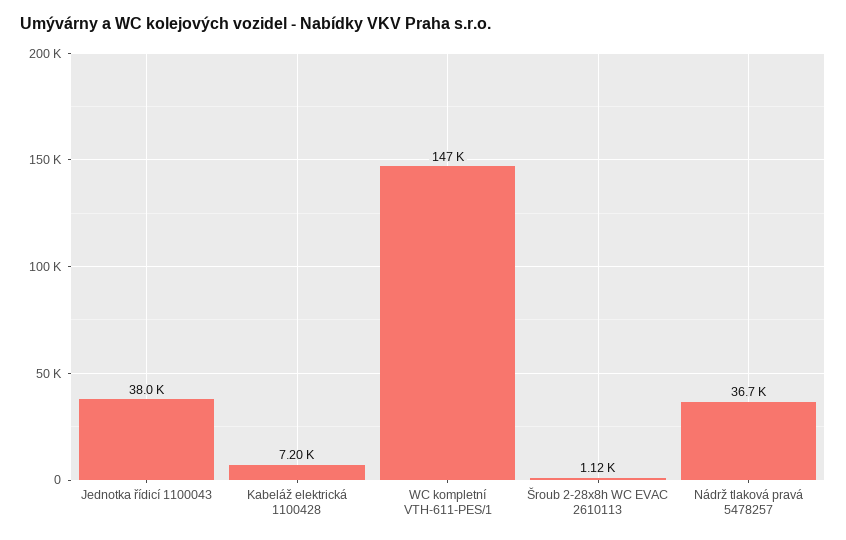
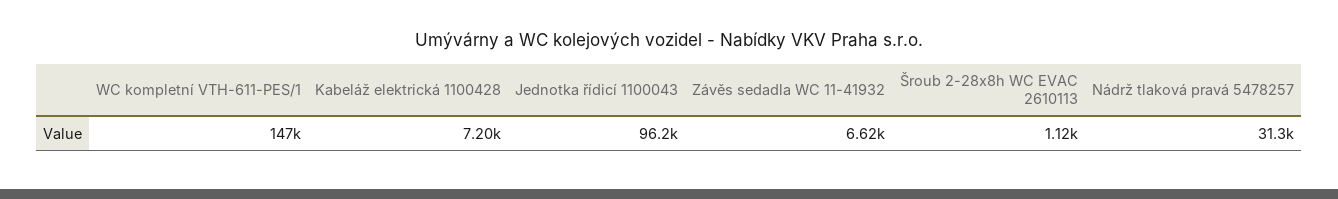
Jednotka řídicí 1100043: 38000 -> 96200
Nádrž tlaková pravá 5478257: 36700 -> 31300
Závěs sedadla WC 11-41932: none -> 6620

